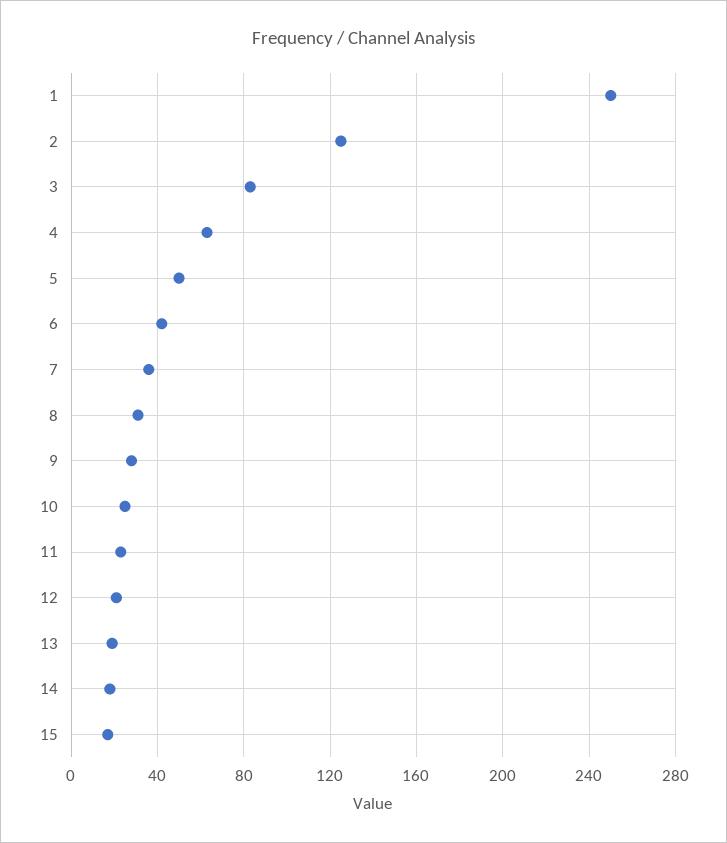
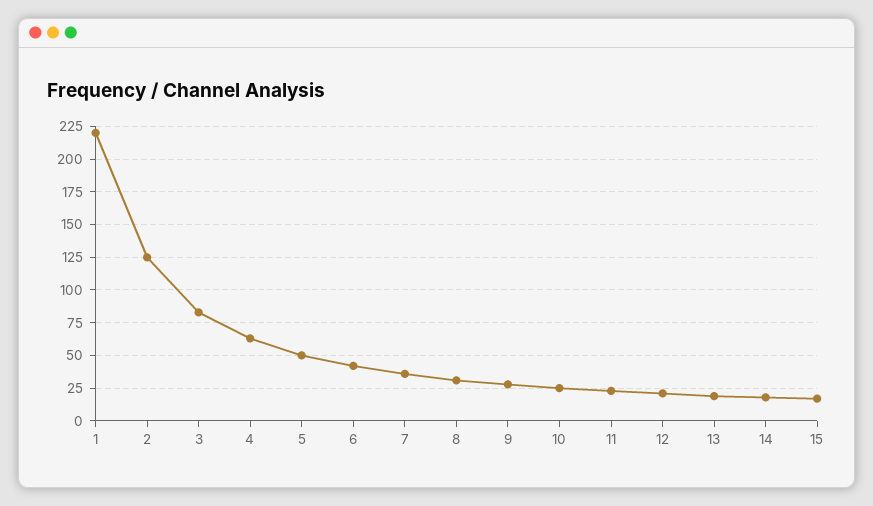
1: 250 -> 220

